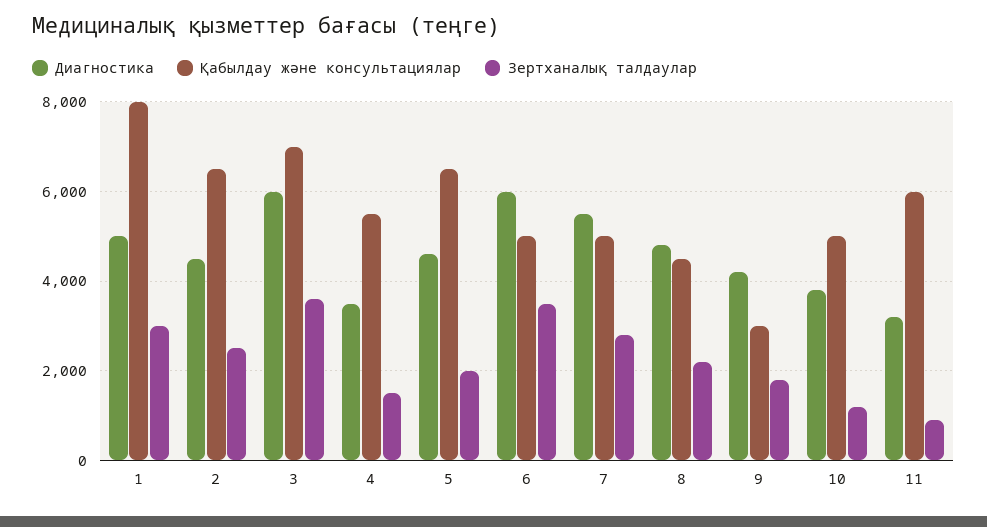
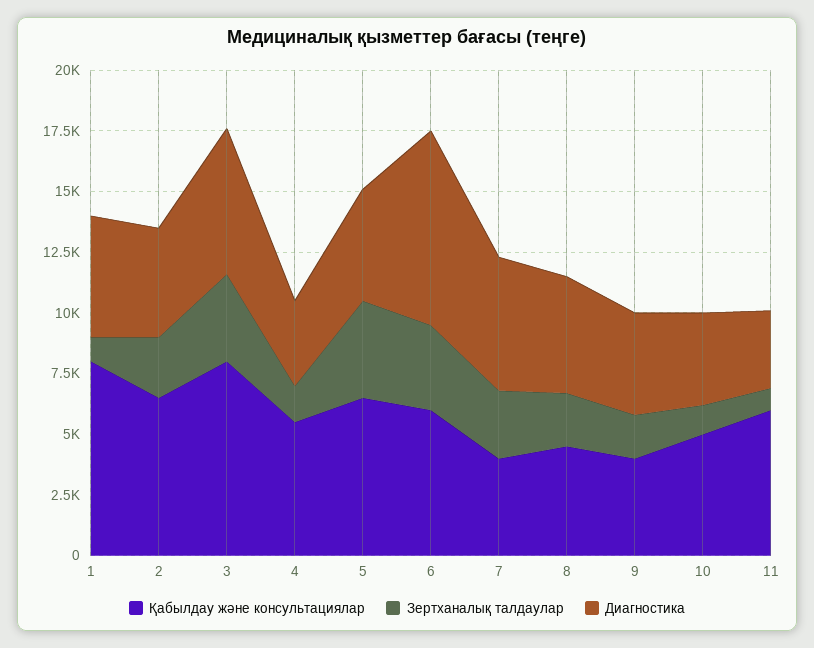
Зертханалық талдаулар, 1: 3000 -> 1000
Қабылдау және консультациялар, 3: 7000 -> 8000
Зертханалық талдаулар, 5: 2000 -> 4000
Диагностика, 6: 6000 -> 8000
Қабылдау және консультациялар, 6: 5000 -> 6000
Қабылдау және консультациялар, 7: 5000 -> 4000
Қабылдау және консультациялар, 9: 3000 -> 4000

